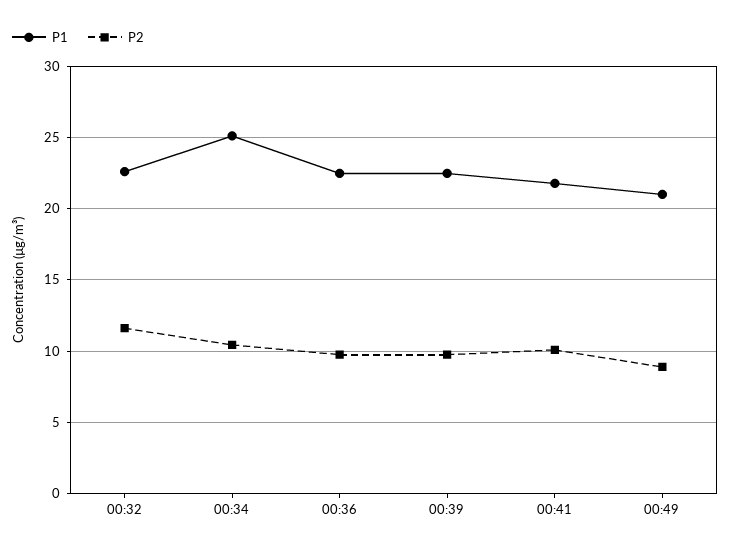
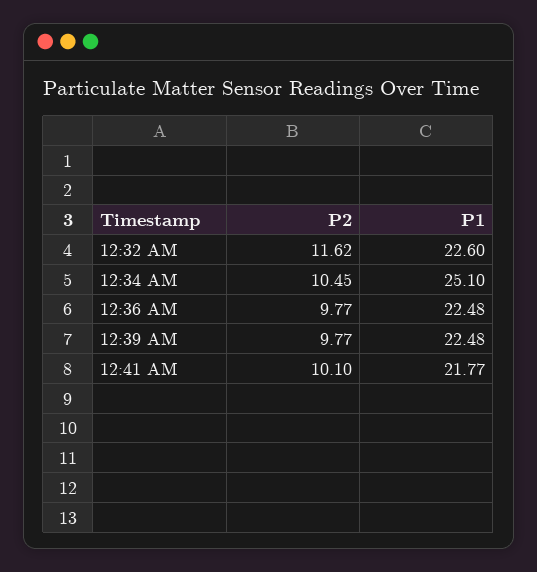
P1, 00:49: 21 -> none
P2, 00:49: 9 -> none

